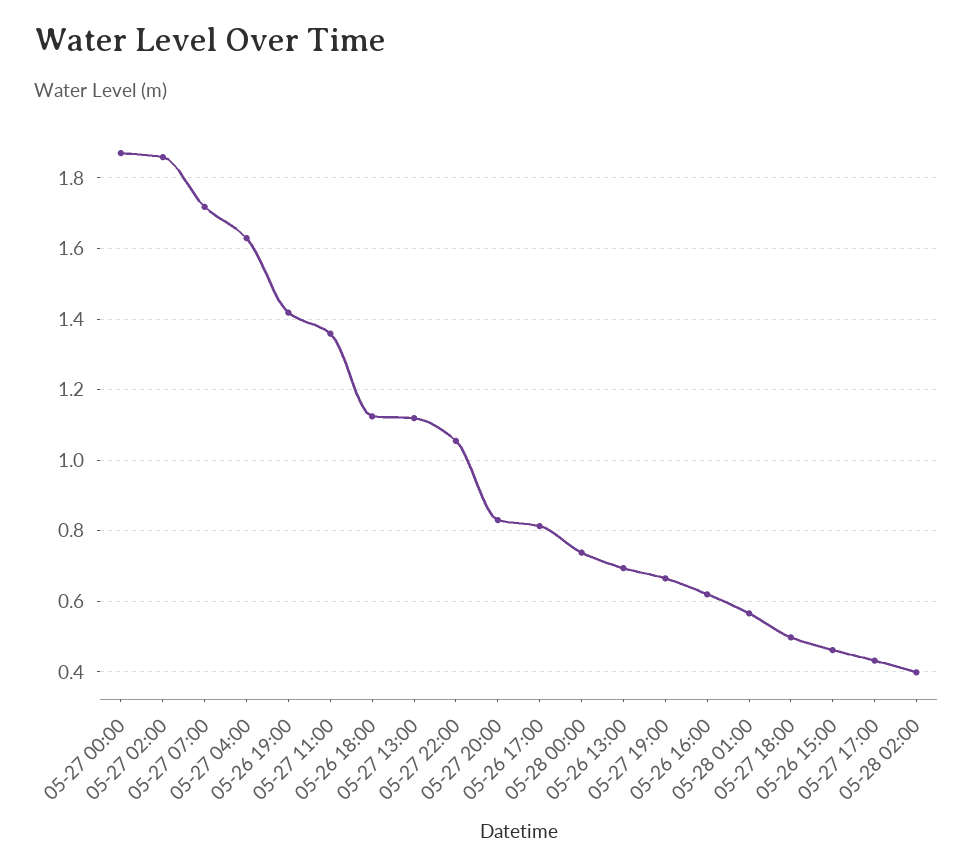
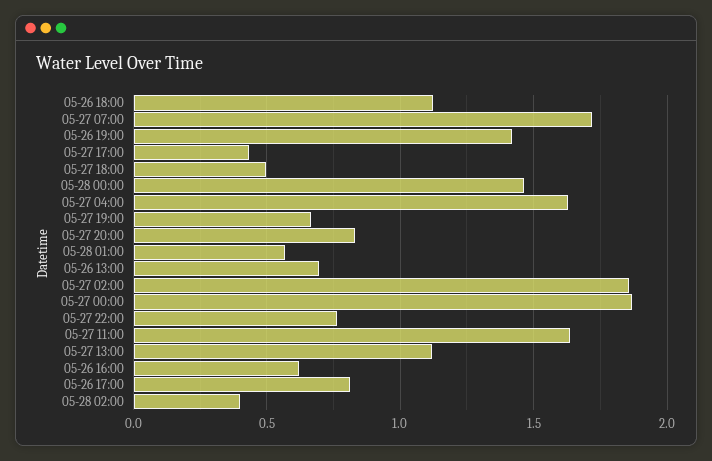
05-27 11:00: 1.36 -> 1.65
05-27 22:00: 1.06 -> 0.75
05-28 00:00: 0.74 -> 1.45
05-26 15:00: 0.46 -> none

